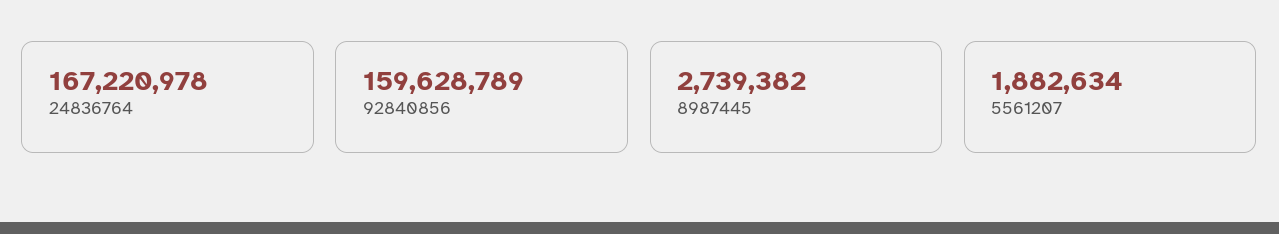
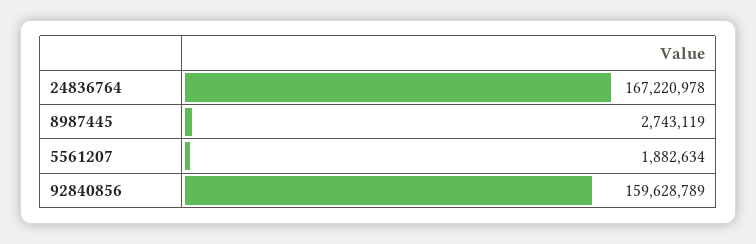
8987445: 2739382 -> 2743119

